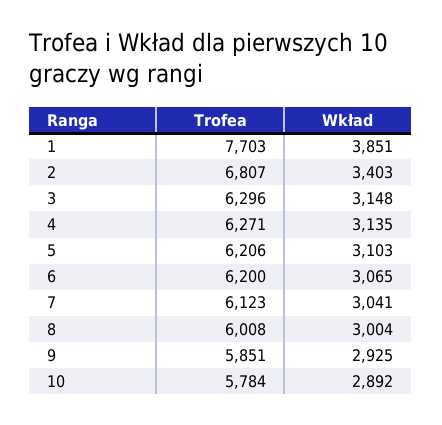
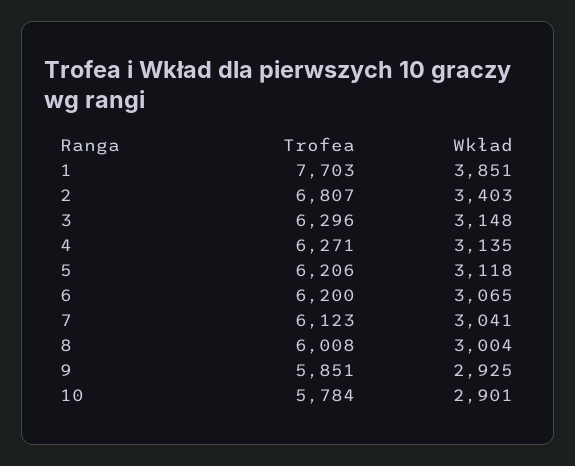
Wkład, 5: 3103 -> 3118
Wkład, 10: 2892 -> 2901

